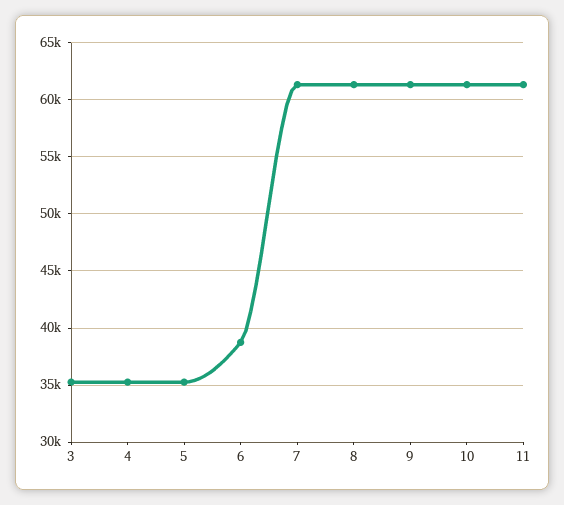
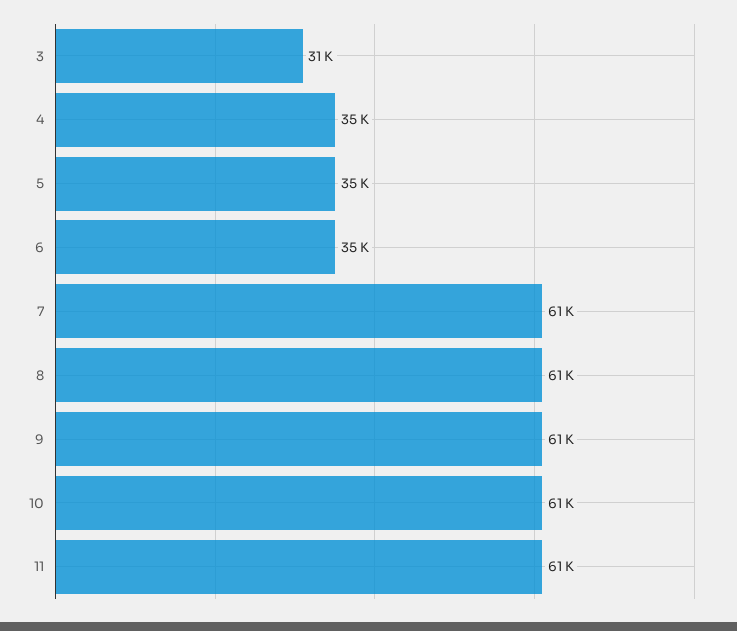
3: 35000 -> 31000
6: 39000 -> 35000

